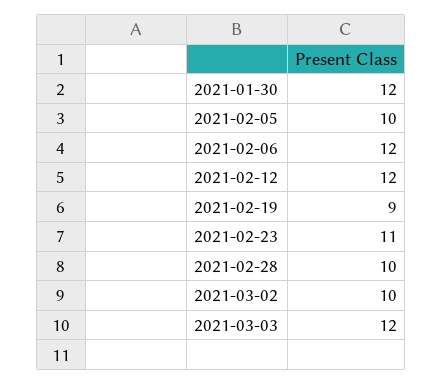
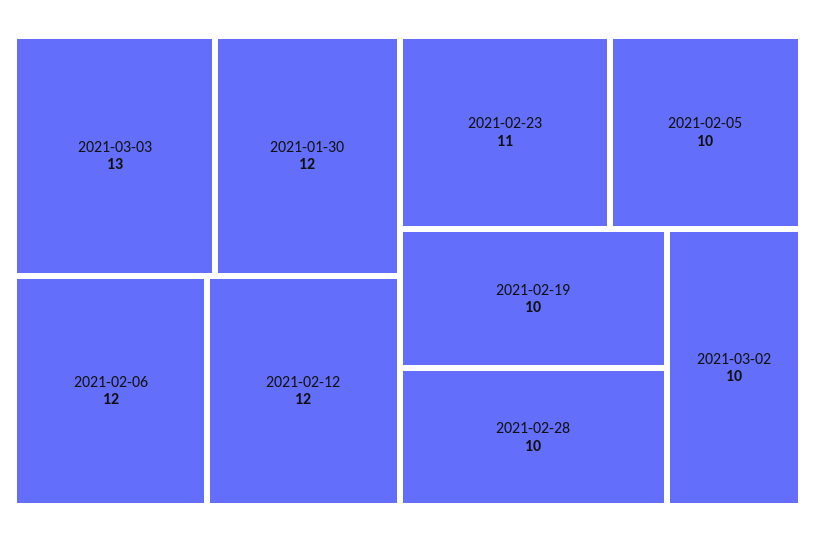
2021-02-19: 9 -> 10
2021-03-03: 12 -> 13

